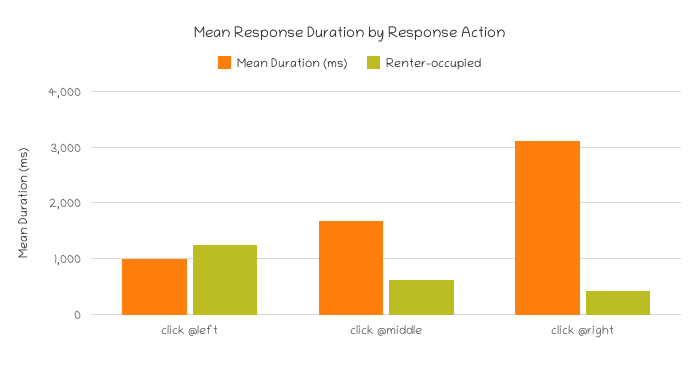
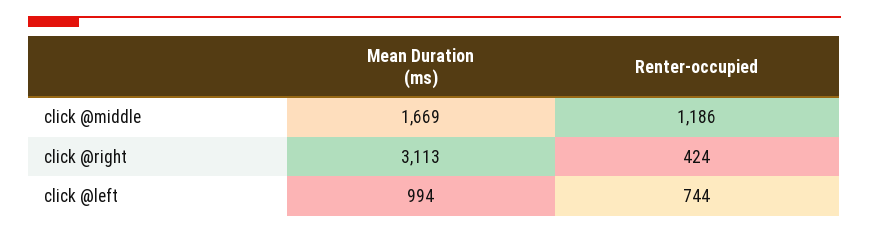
Renter-occupied, click @left: 1200 -> 744
Renter-occupied, click @middle: 600 -> 1186

